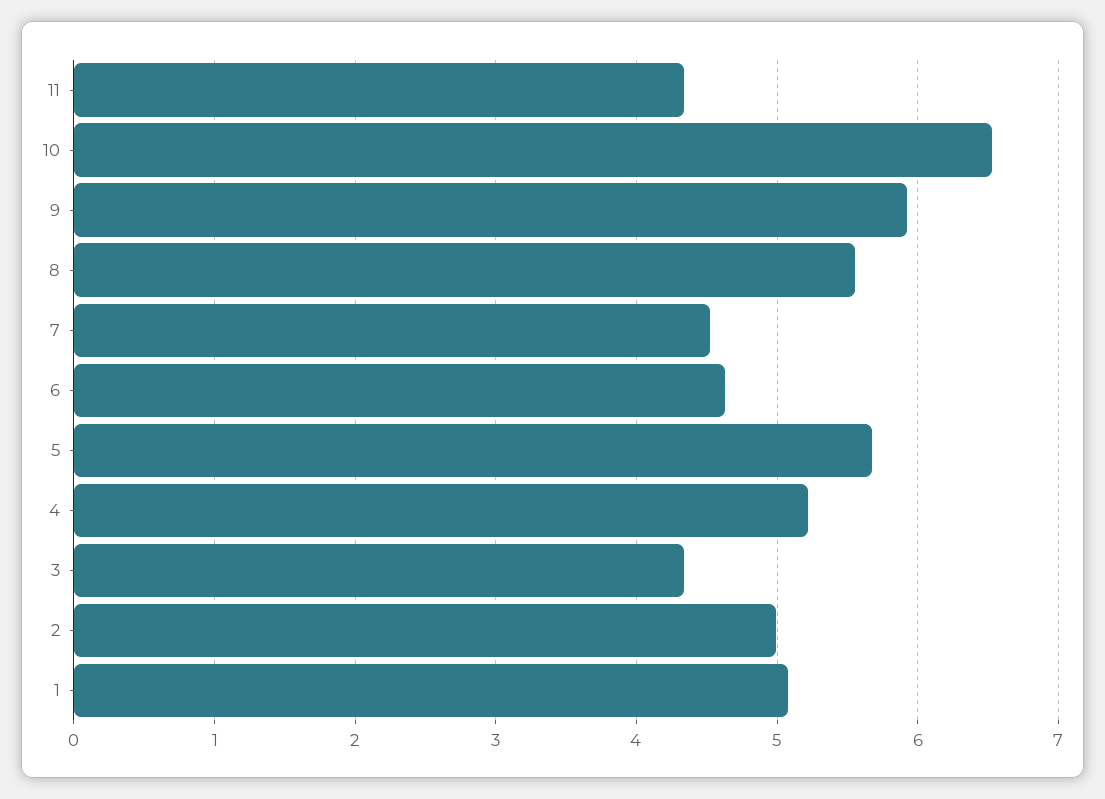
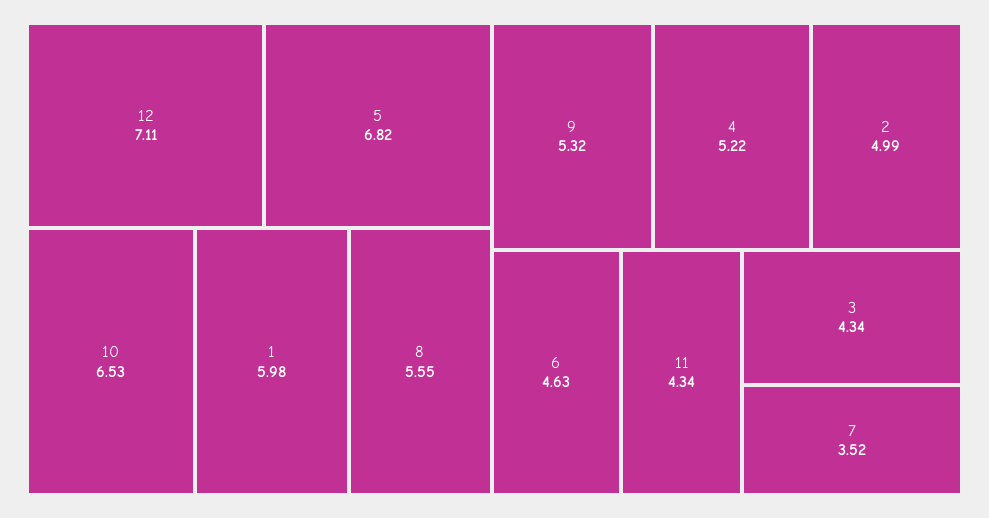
9: 5.9 -> 5.32
7: 4.5 -> 3.52
5: 5.7 -> 6.82
1: 5.1 -> 5.98
12: none -> 7.11

